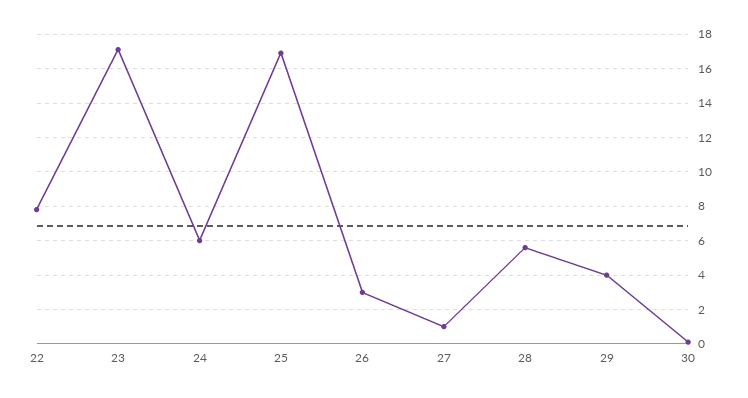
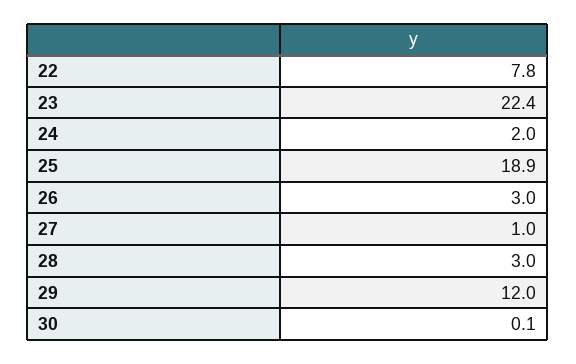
23: 17 -> 22.4
24: 6 -> 2
25: 17 -> 18.9
28: 5.5 -> 3
29: 4 -> 12

